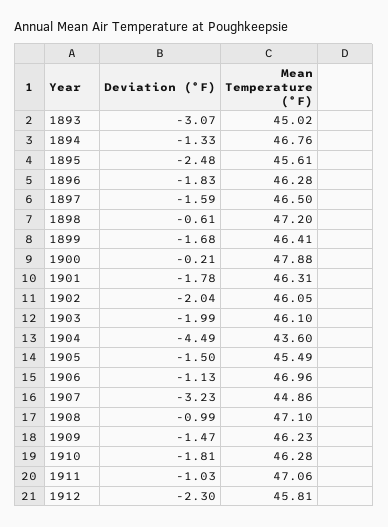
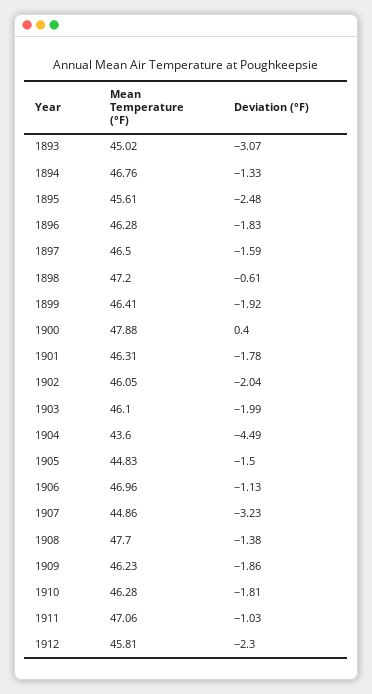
Deviation (°F), 1899: -1.68 -> -1.92
Deviation (°F), 1900: -0.21 -> 0.4
Mean Temperature (°F), 1905: 45.49 -> 44.83
Deviation (°F), 1908: -0.99 -> -1.38
Mean Temperature (°F), 1908: 47.1 -> 47.7
Deviation (°F), 1909: -1.47 -> -1.86

